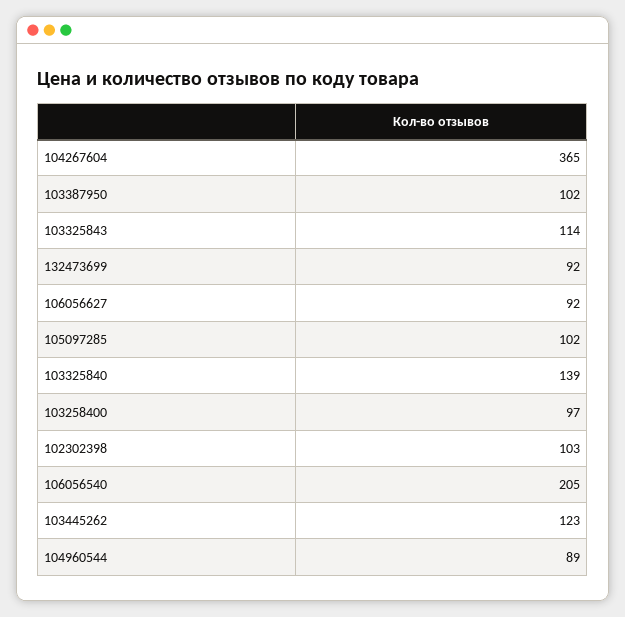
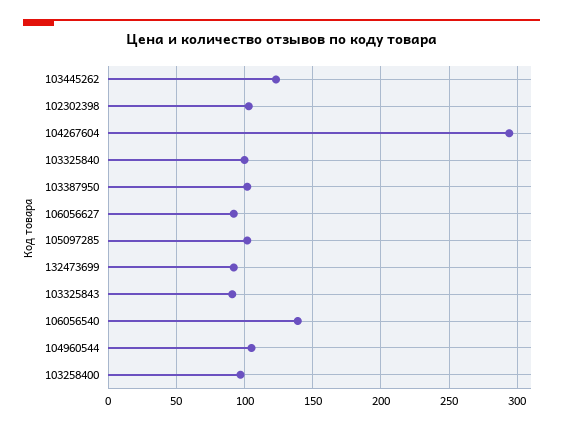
104267604: 365 -> 295
103325843: 114 -> 90
103325840: 139 -> 100
106056540: 205 -> 140
104960544: 89 -> 105

